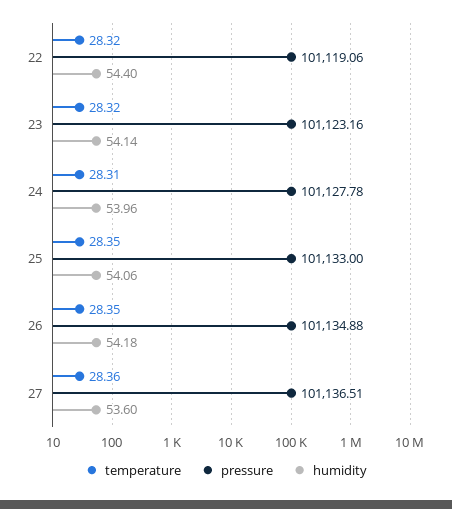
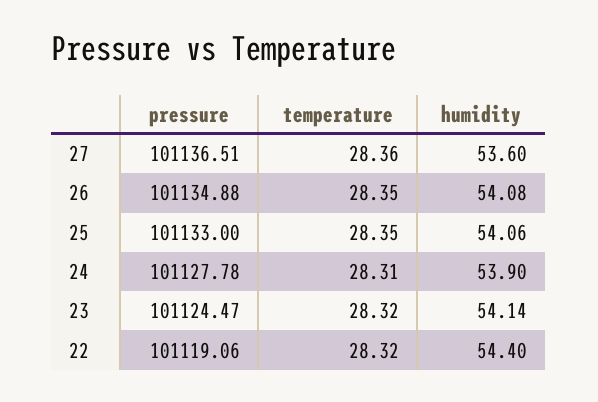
pressure, 23: 101123.16 -> 101124.47
humidity, 24: 53.96 -> 53.9
humidity, 26: 54.18 -> 54.08

